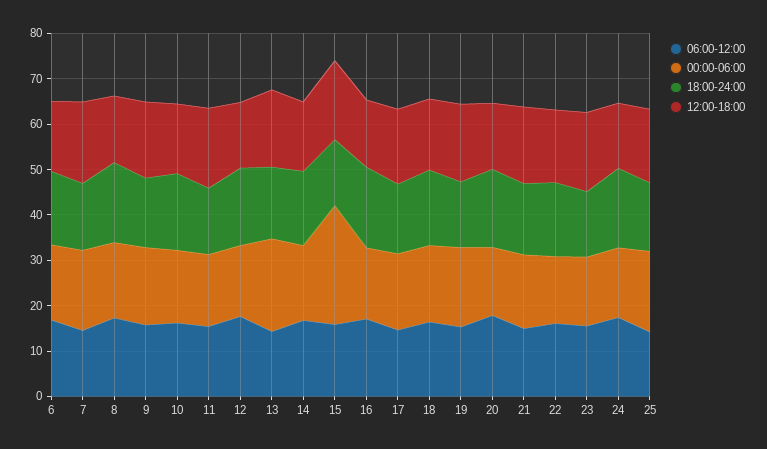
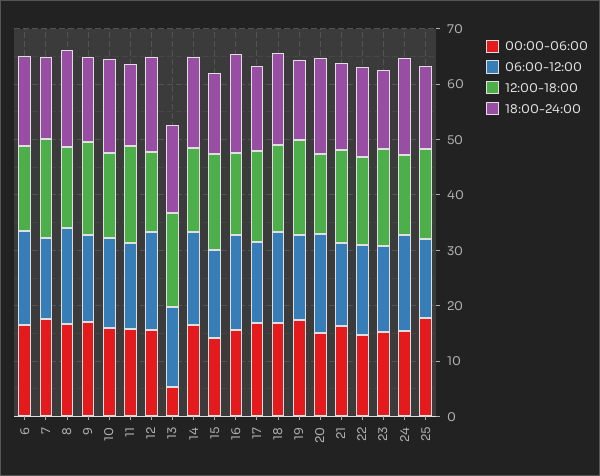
00:00-06:00, 13: 20 -> 6
00:00-06:00, 15: 26 -> 14

